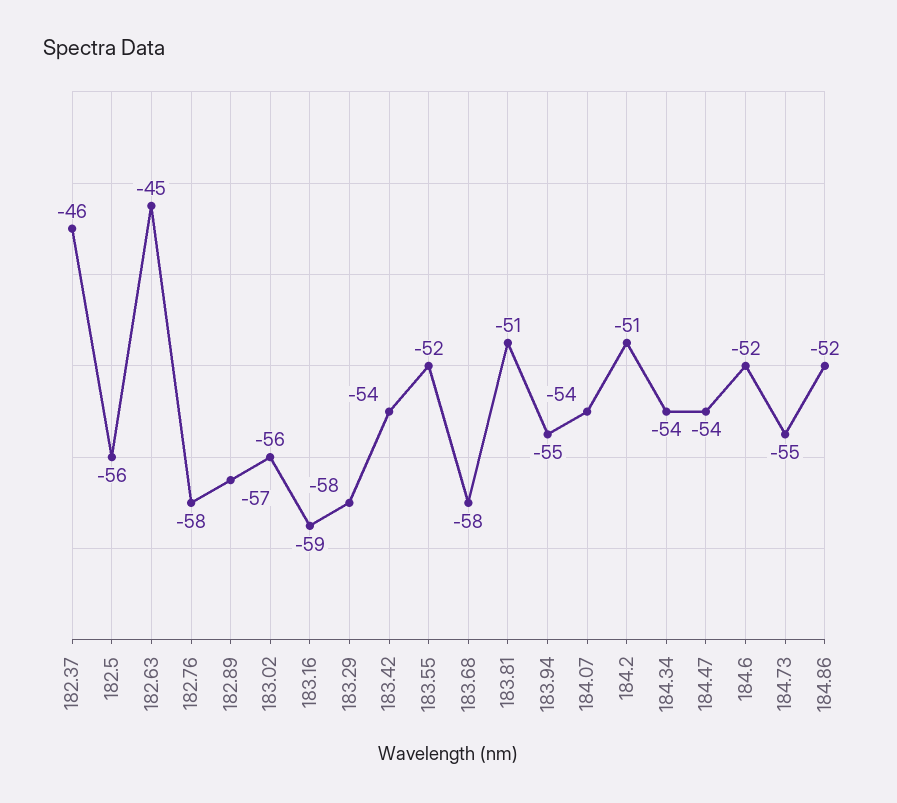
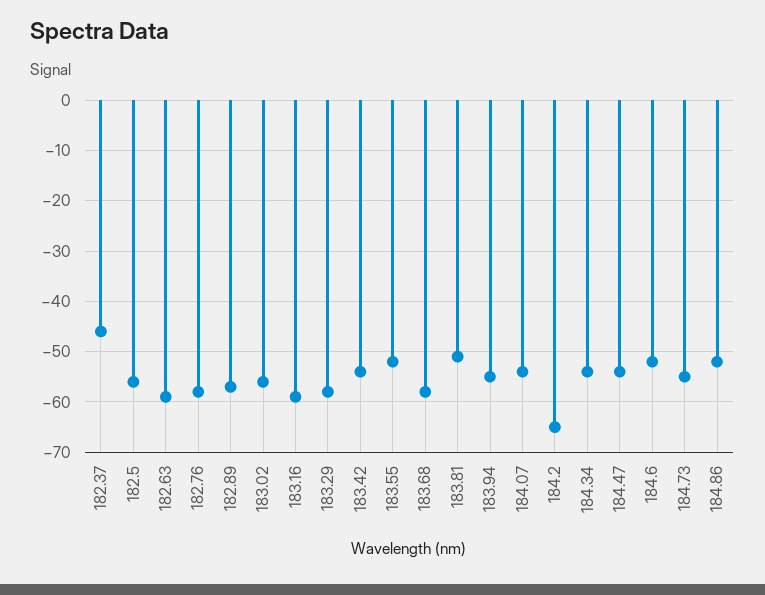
182.63: -45 -> -60
184.2: -51 -> -65

